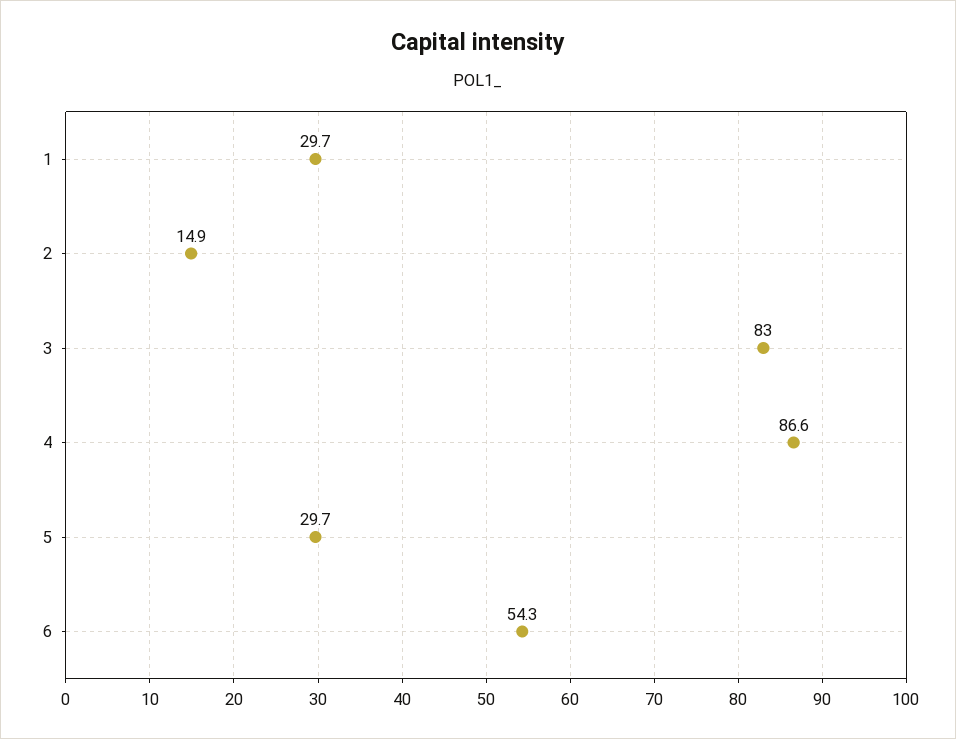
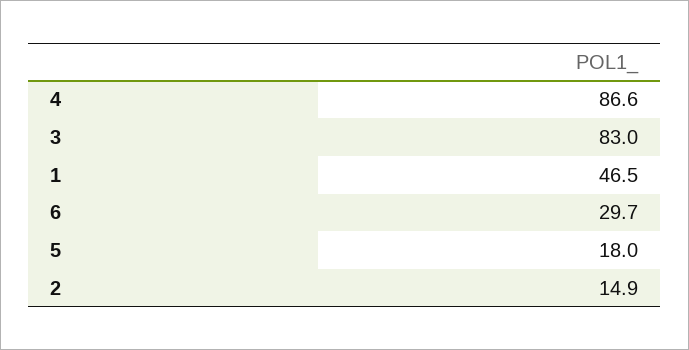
1: 29.7 -> 46.5
5: 29.7 -> 18
6: 54.3 -> 29.7

